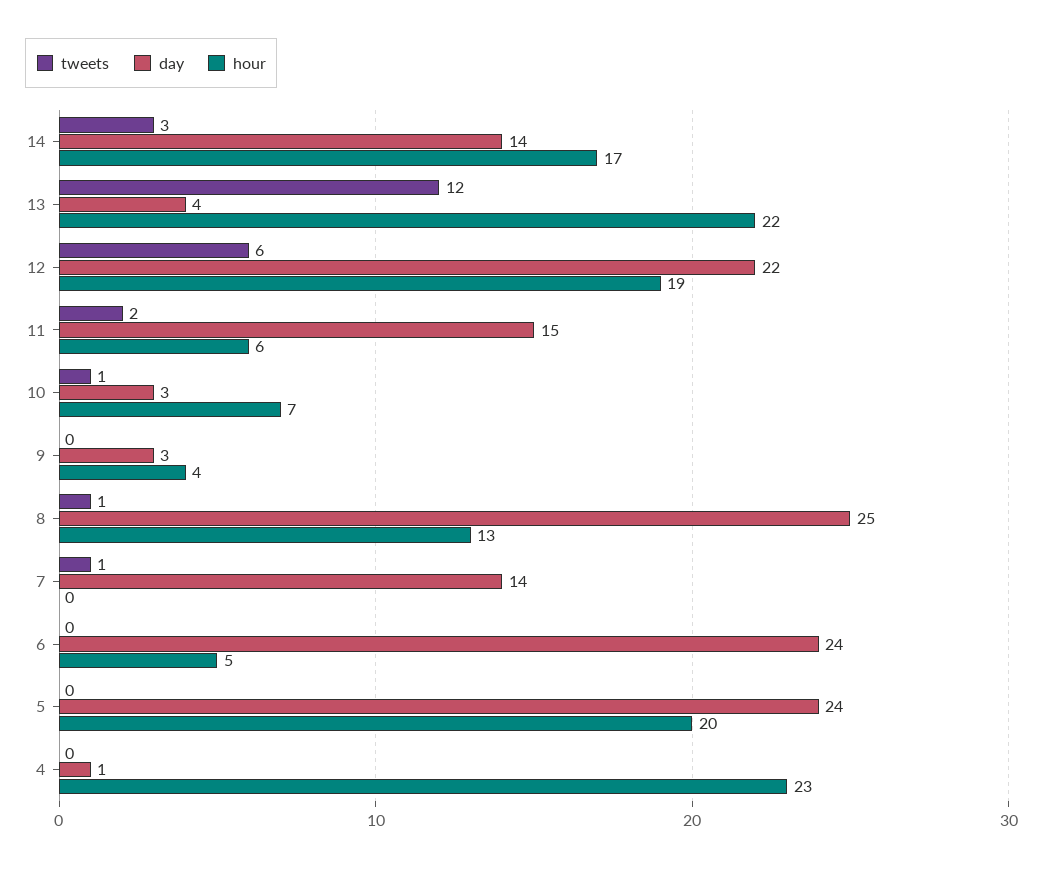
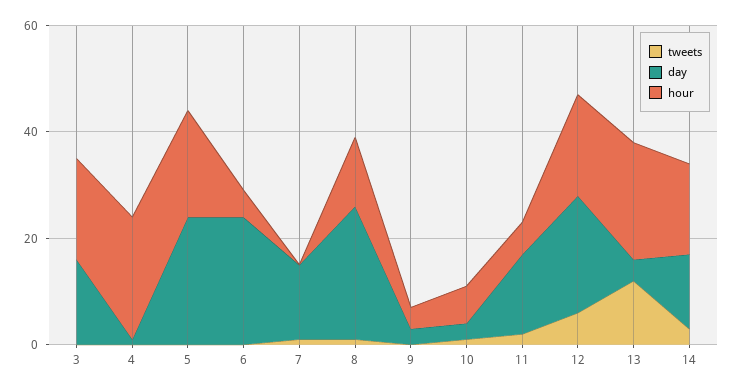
tweets, 3: none -> 0
day, 3: none -> 15
hour, 3: none -> 20

